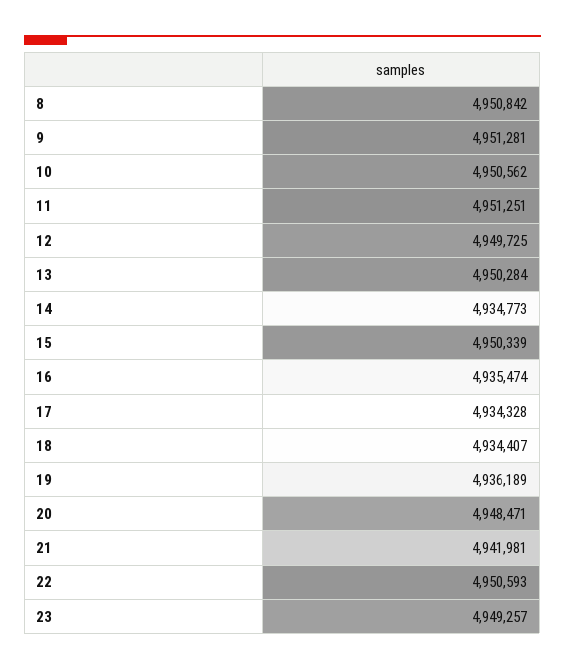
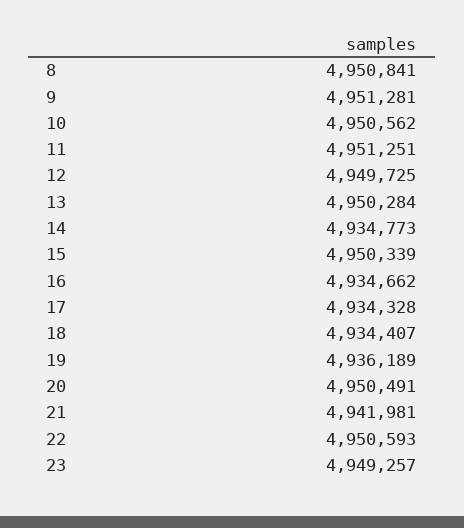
8: 4950842 -> 4950841
16: 4935474 -> 4934662
20: 4948471 -> 4950491

